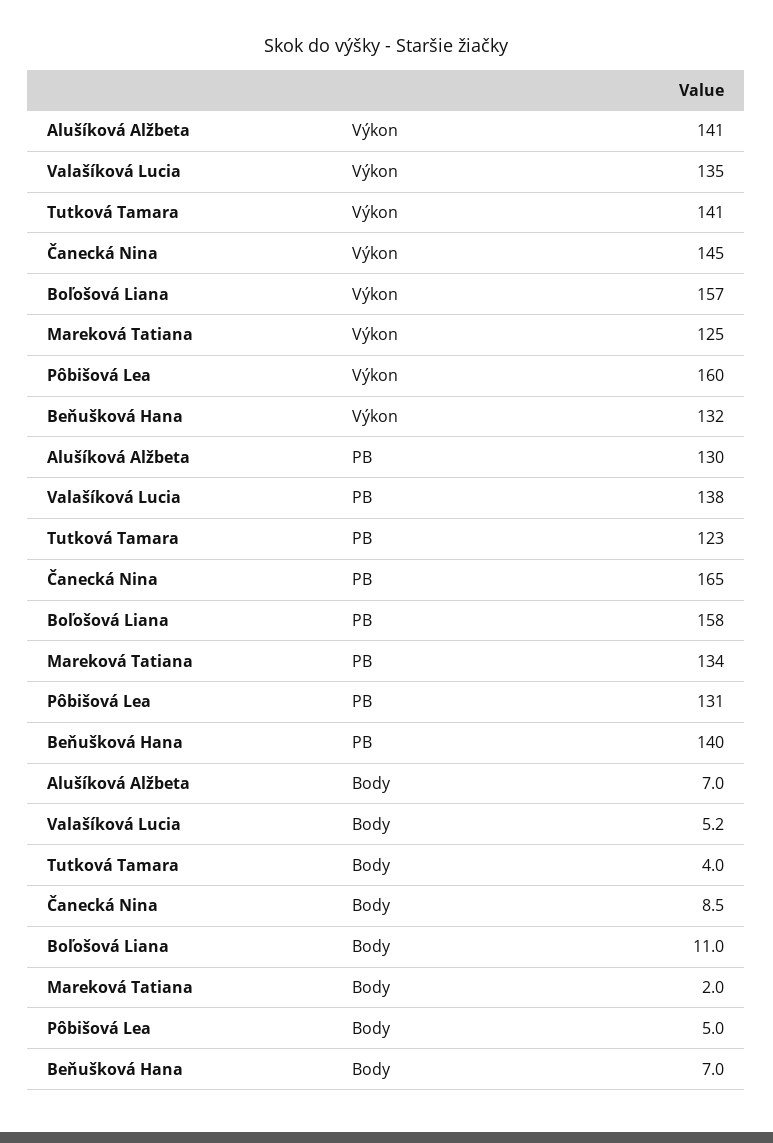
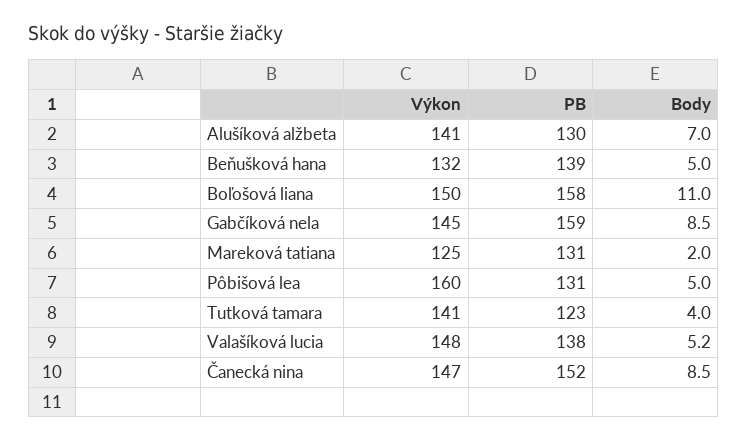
Valašíková Lucia, Výkon: 135 -> 148
Čanecká Nina, Výkon: 145 -> 147
Boľošová Liana, Výkon: 157 -> 150
Čanecká Nina, PB: 165 -> 152
Mareková Tatiana, PB: 134 -> 131
Beňušková Hana, PB: 140 -> 139
Beňušková Hana, Body: 7 -> 5
Gabčíková nela, Výkon: none -> 145
Gabčíková nela, PB: none -> 159
Gabčíková nela, Body: none -> 8.5

